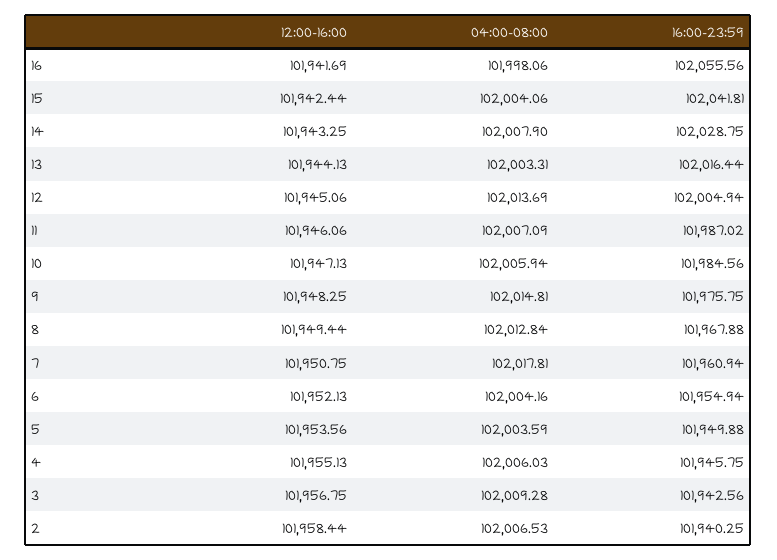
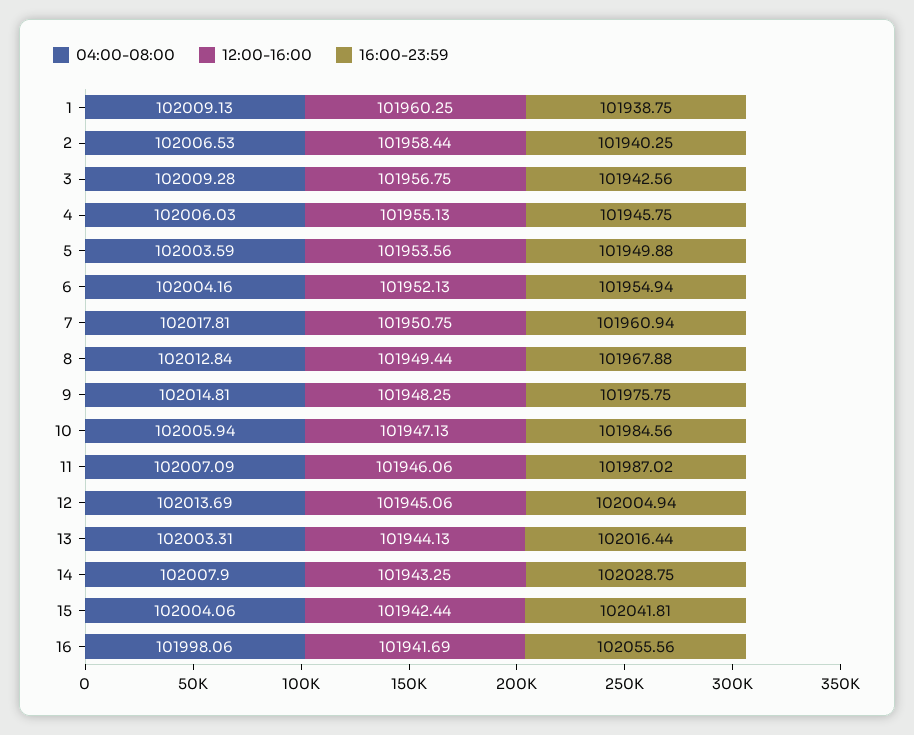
04:00-08:00, 1: none -> 102009.13
12:00-16:00, 1: none -> 101960.25
16:00-23:59, 1: none -> 101938.75

